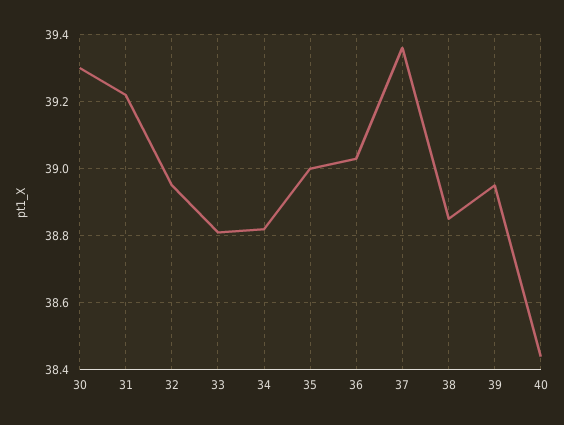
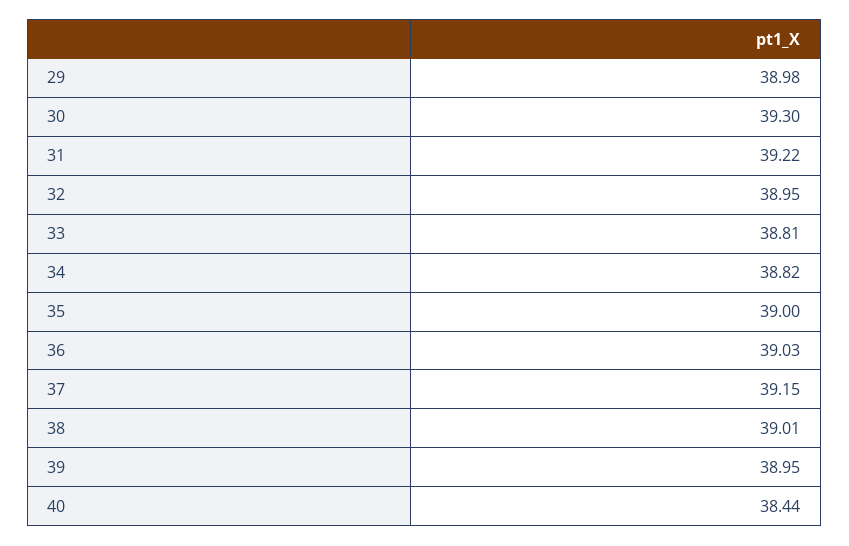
37: 39.35 -> 39.15
38: 38.85 -> 39.01
29: none -> 38.98

